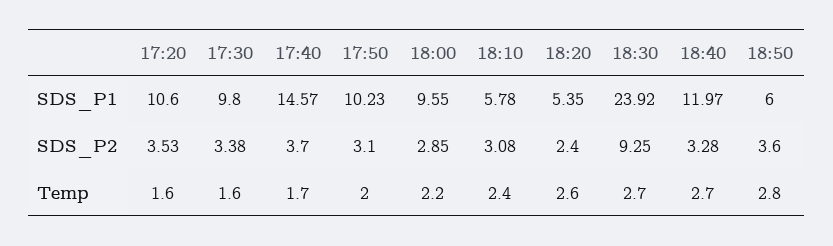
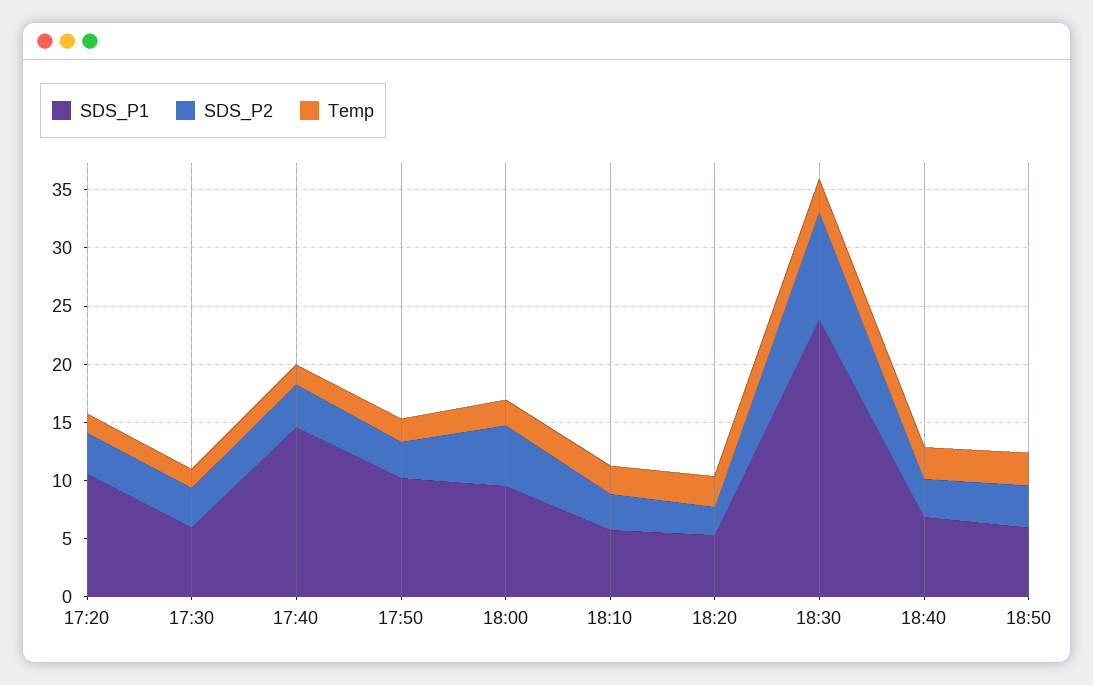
SDS_P1, 17:30: 9.8 -> 6
SDS_P1, 18:40: 11.97 -> 7
SDS_P2, 18:00: 2.85 -> 5

